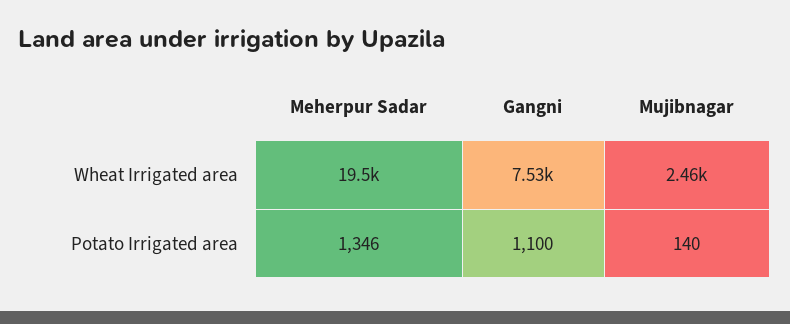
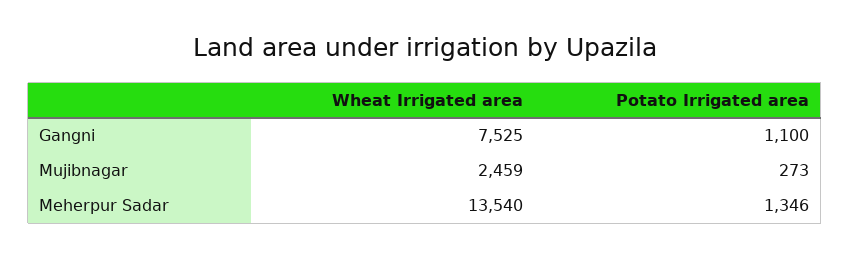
Meherpur Sadar, Wheat Irrigated area: 19500 -> 13540
Mujibnagar, Potato Irrigated area: 140 -> 273

